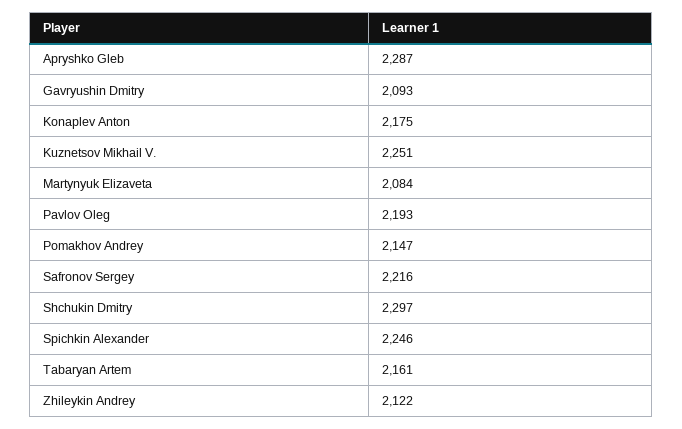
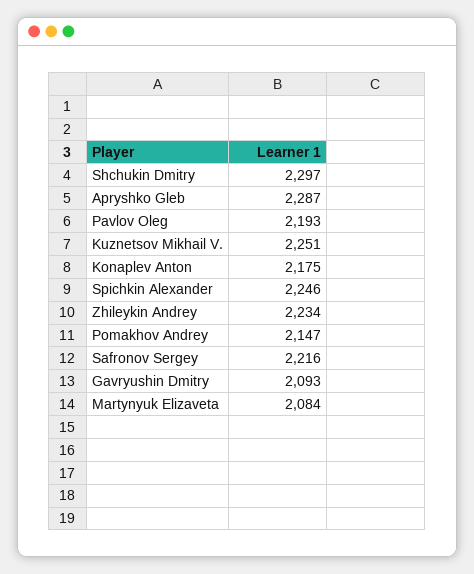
Tabaryan Artem: 2161 -> none
Zhileykin Andrey: 2122 -> 2234

